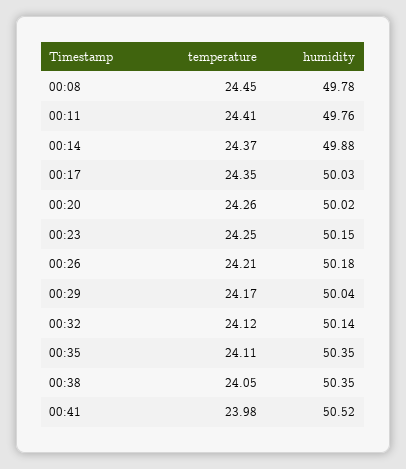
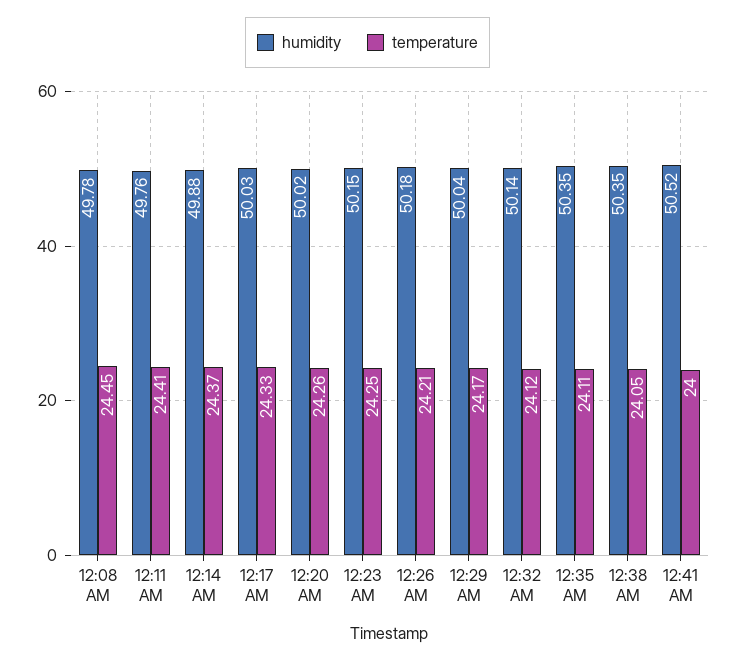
temperature, 00:17: 24.35 -> 24.33
temperature, 00:41: 23.98 -> 24

